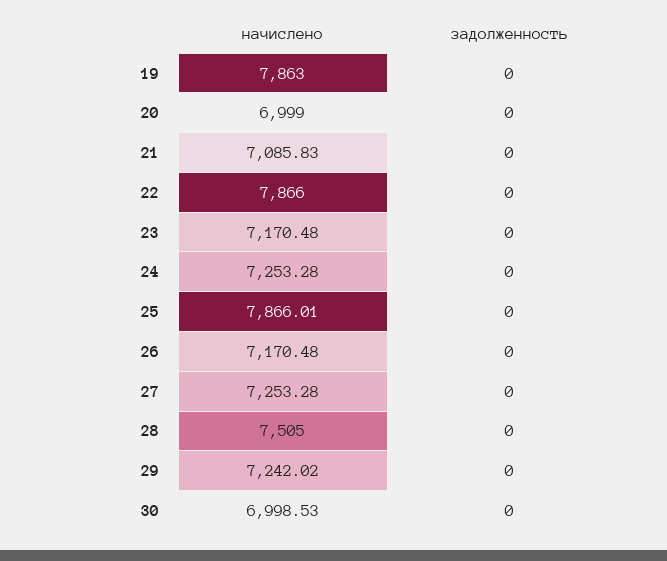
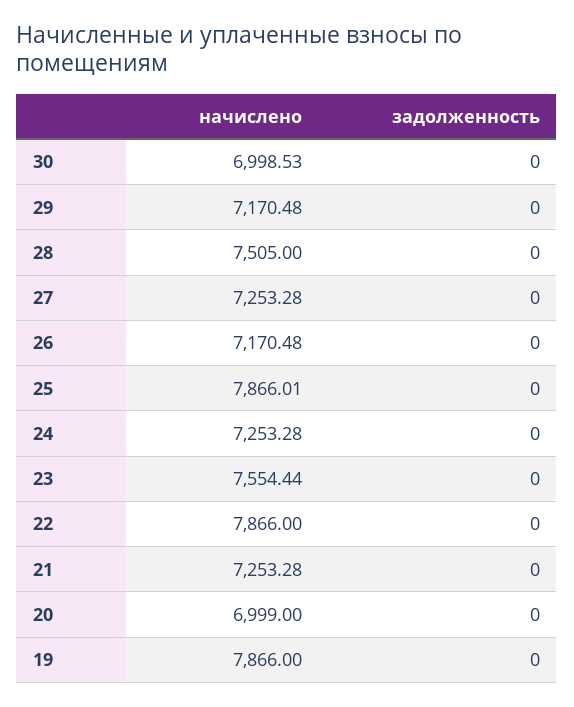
начислено, 19: 7863 -> 7866
начислено, 21: 7085.83 -> 7253.28
начислено, 23: 7170.48 -> 7554.44
начислено, 29: 7242.02 -> 7170.48

